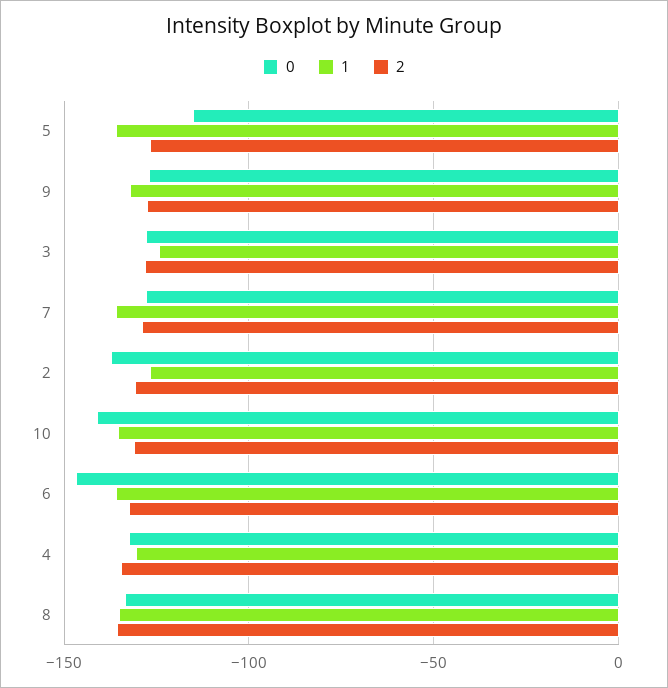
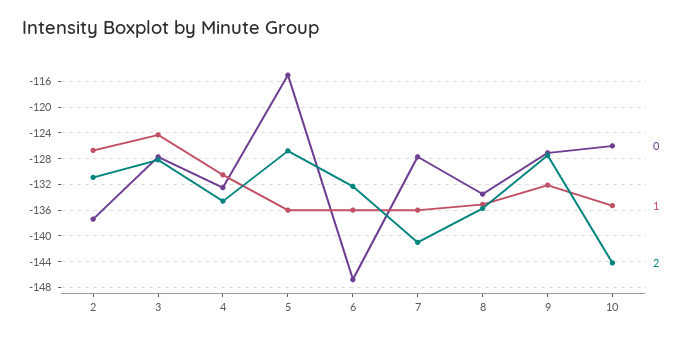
2, 7: -130 -> -141
0, 10: -140 -> -126
2, 10: -130 -> -144

